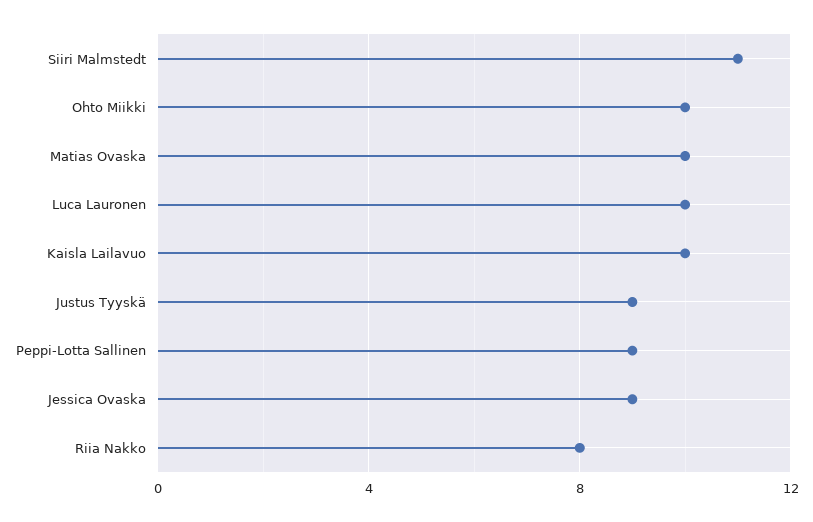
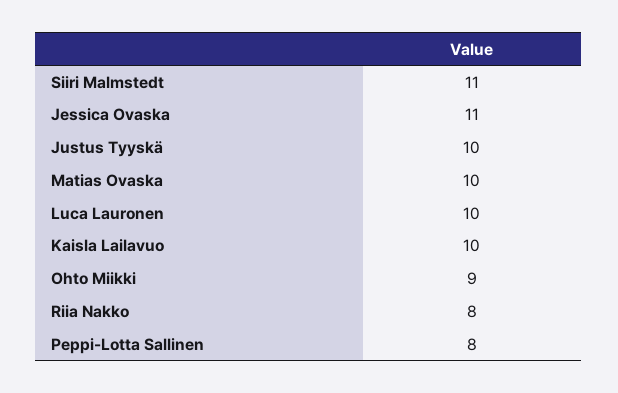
Ohto Miikki: 10 -> 9
Justus Tyyskä: 9 -> 10
Peppi-Lotta Sallinen: 9 -> 8
Jessica Ovaska: 9 -> 11

